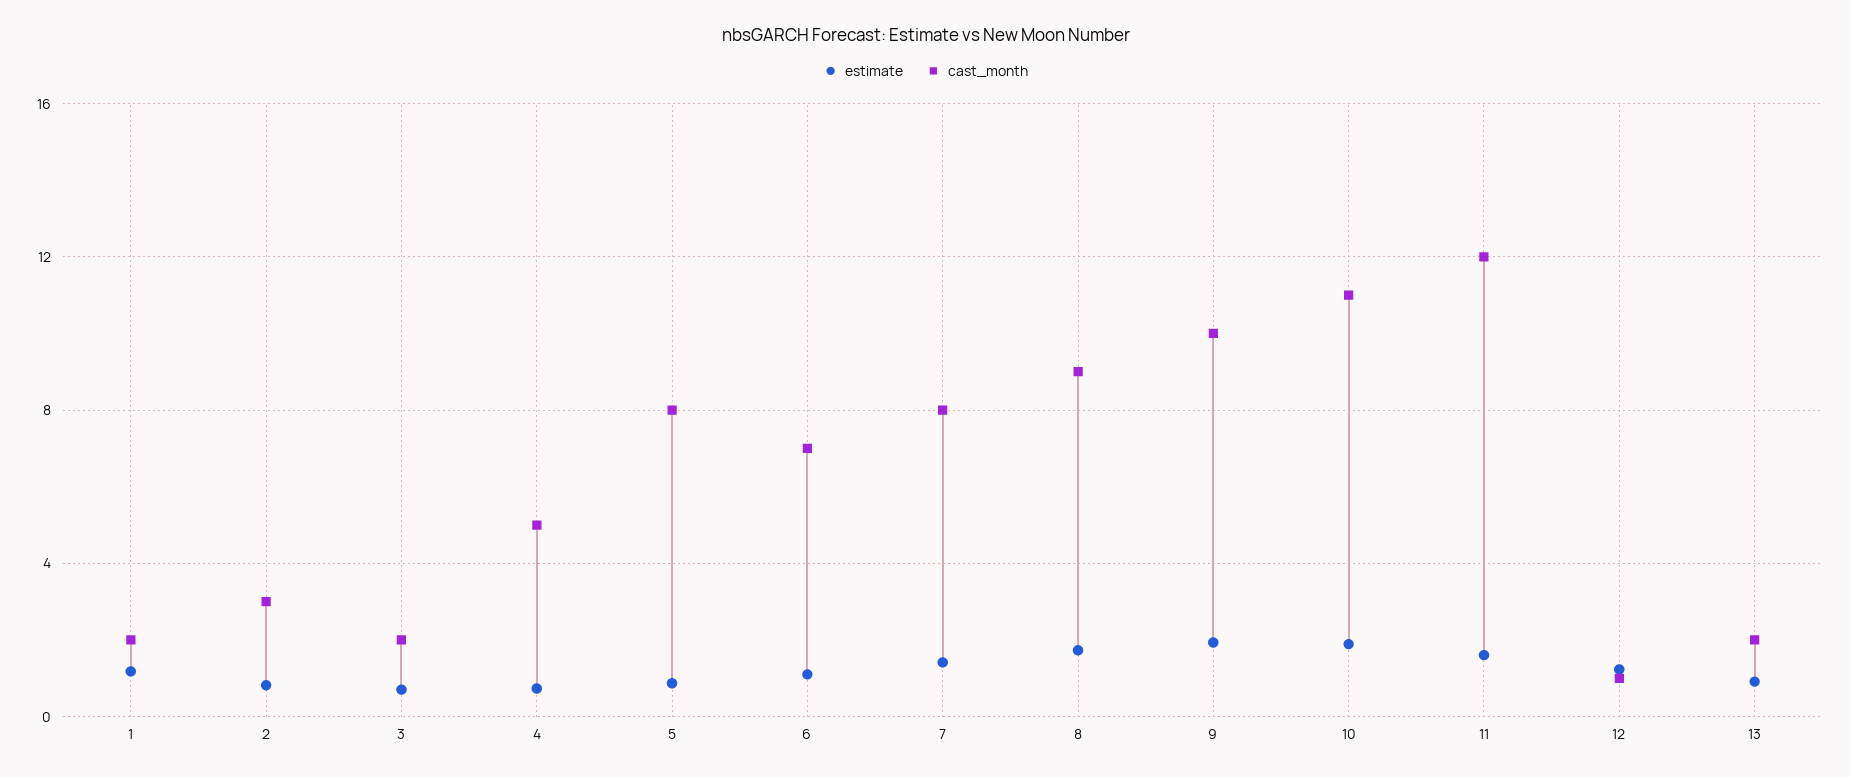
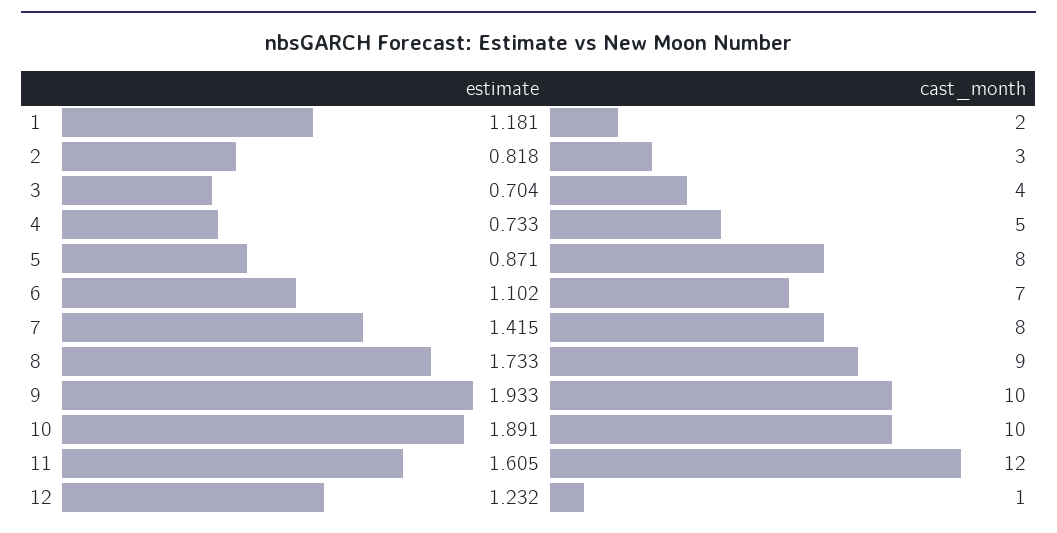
cast_month, 3: 2 -> 4
cast_month, 10: 11 -> 10
estimate, 13: 1 -> none
cast_month, 13: 2 -> none

